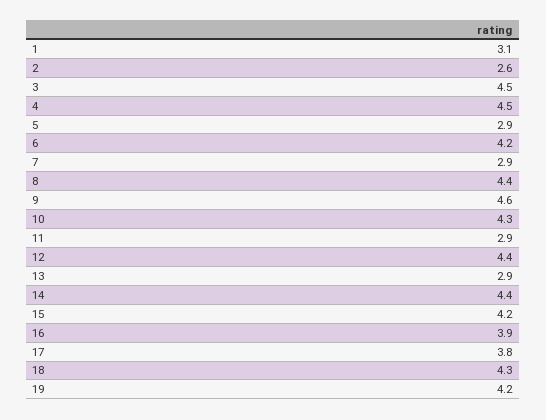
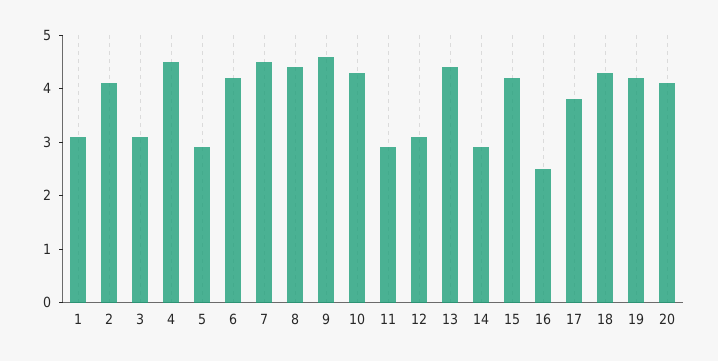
2: 2.6 -> 4
3: 4.5 -> 3
7: 2.9 -> 4.5
12: 4.4 -> 3
13: 2.9 -> 4.5
14: 4.4 -> 3
16: 3.9 -> 2.5
20: none -> 4

